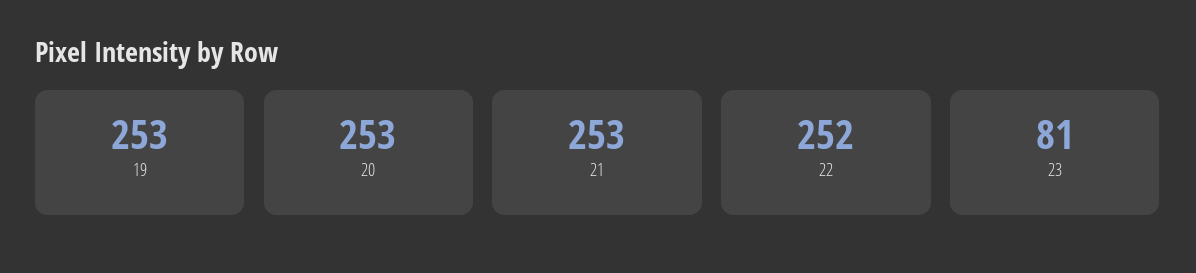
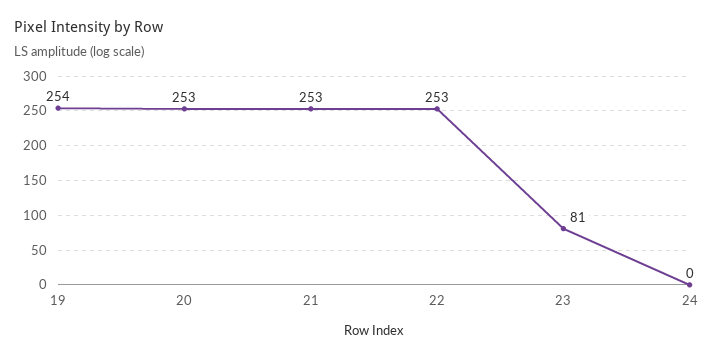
19: 253 -> 254
22: 252 -> 253
24: none -> 0

